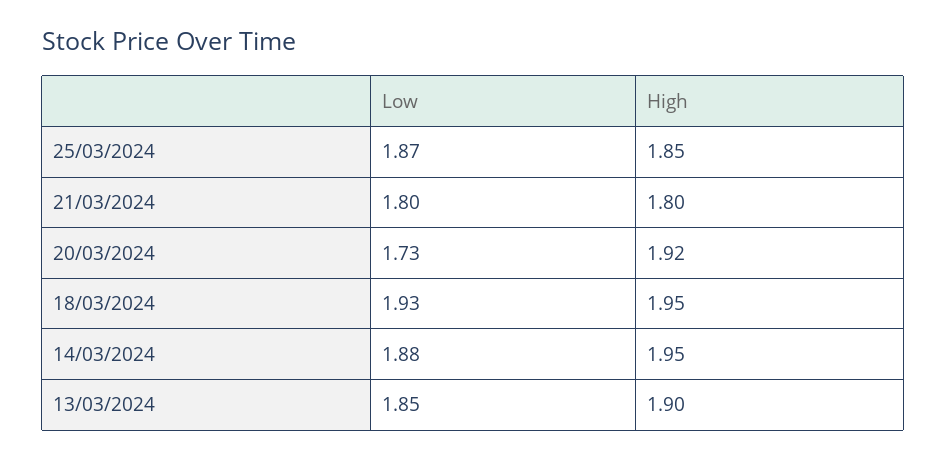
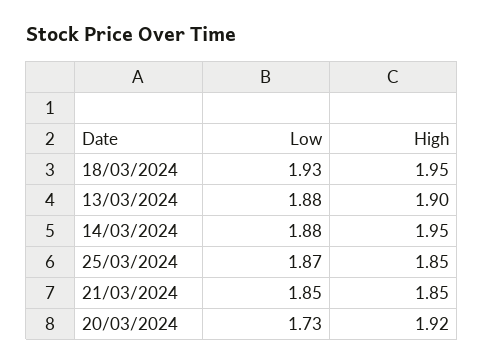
Low, 21/03/2024: 1.8 -> 1.85
High, 21/03/2024: 1.8 -> 1.85
Low, 13/03/2024: 1.85 -> 1.88

